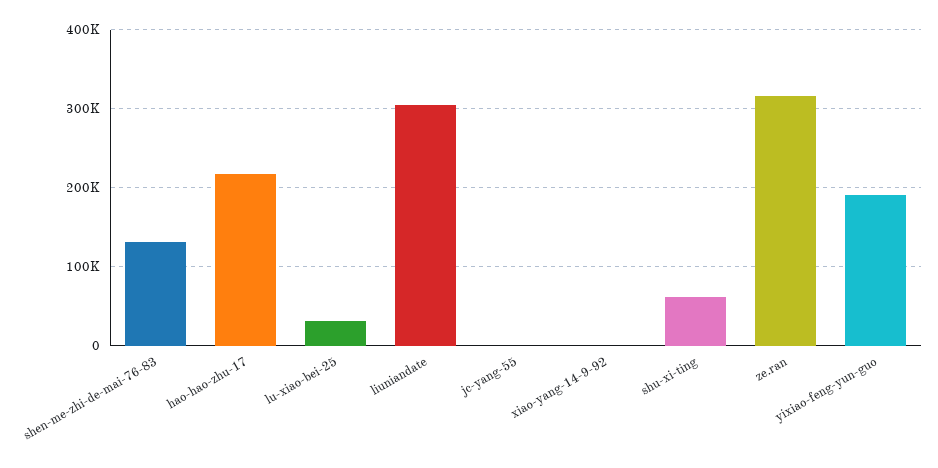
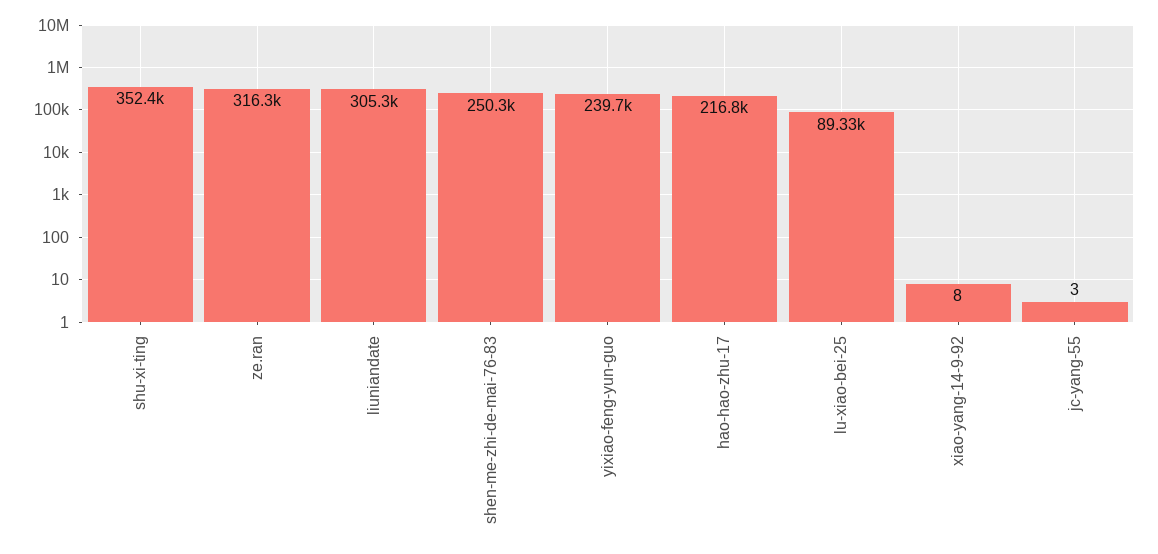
shen-me-zhi-de-mai-76-83: 130000 -> 250300
lu-xiao-bei-25: 30000 -> 89330
shu-xi-ting: 60000 -> 352400
yixiao-feng-yun-guo: 190000 -> 239700

